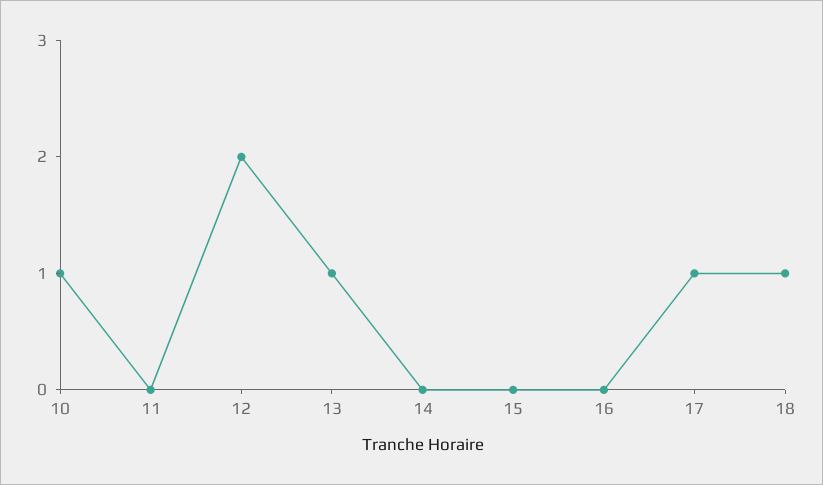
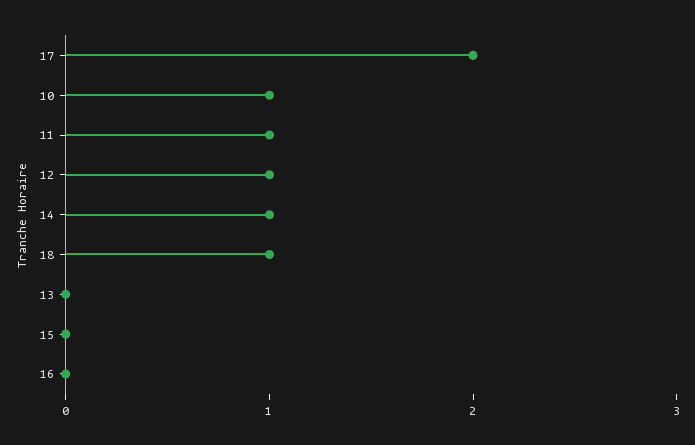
11: 0 -> 1
12: 2 -> 1
13: 1 -> 0
14: 0 -> 1
17: 1 -> 2

